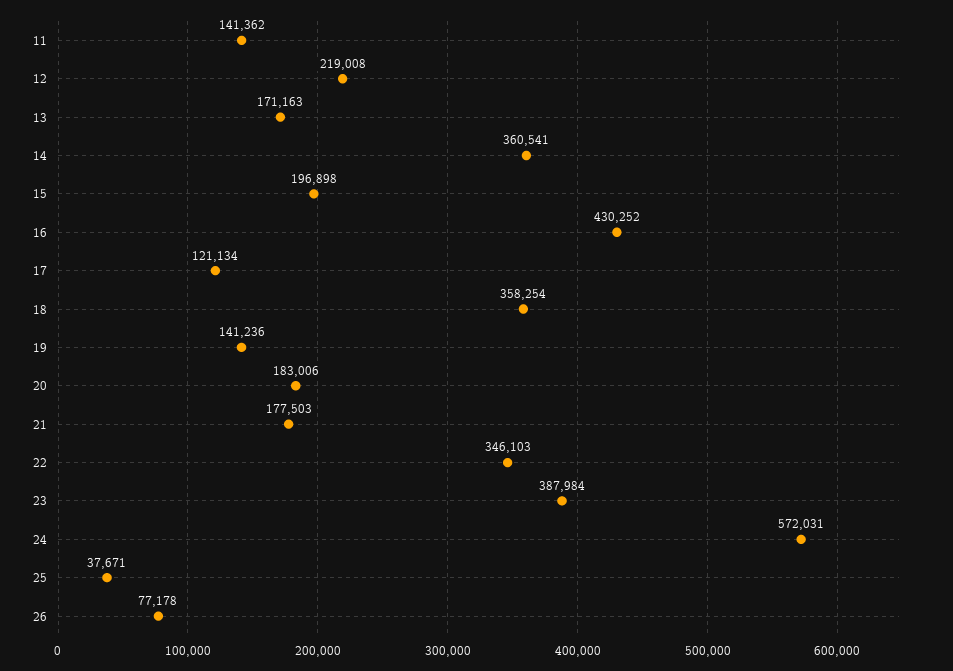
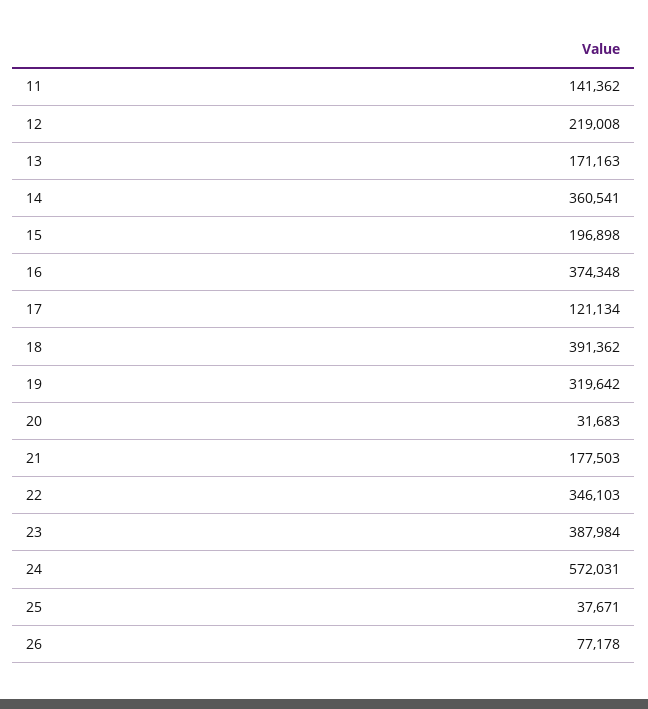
16: 430252 -> 374348
18: 358254 -> 391362
19: 141236 -> 319642
20: 183006 -> 31683

